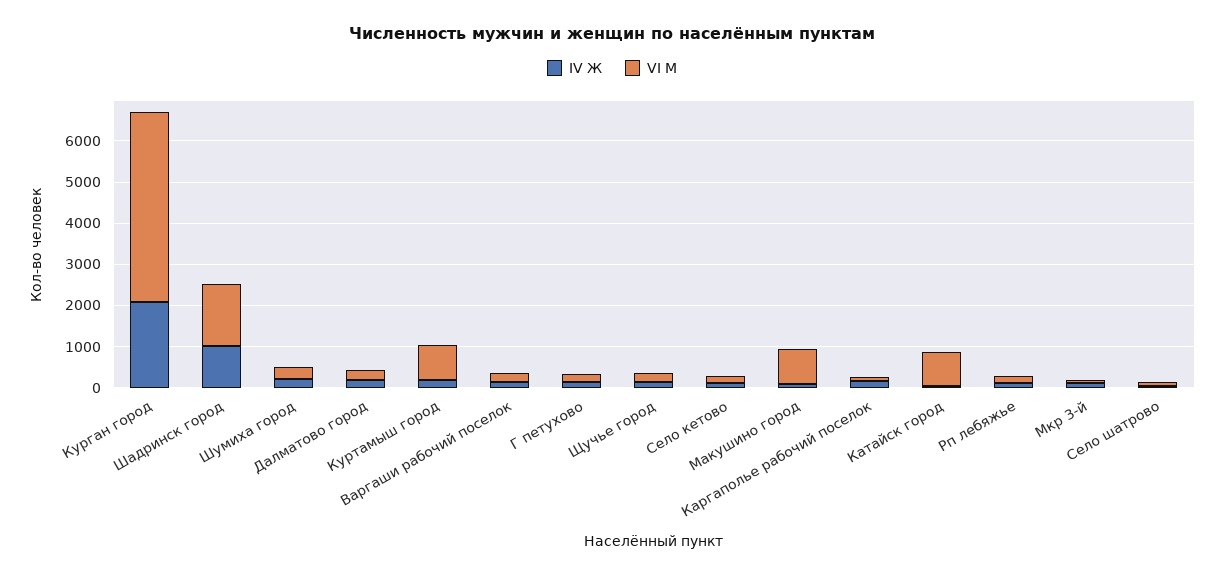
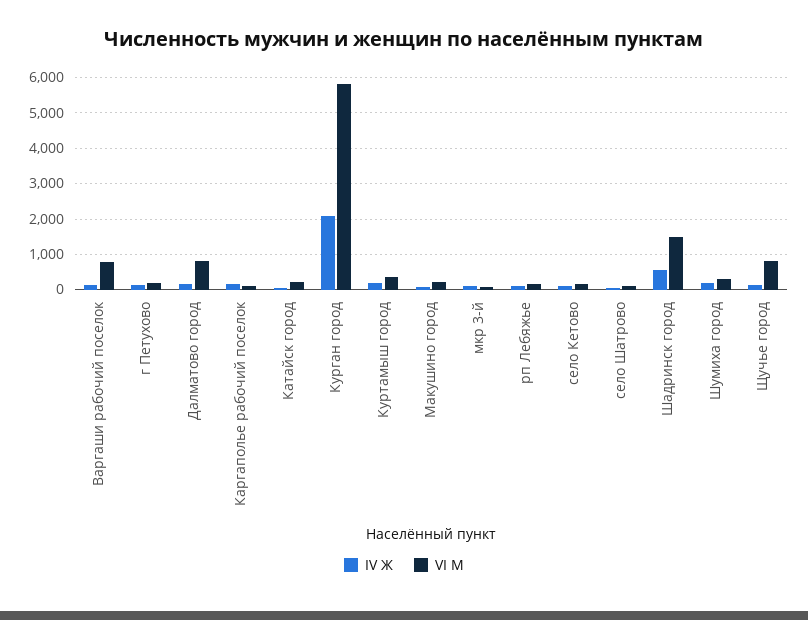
VI М, Курган город: 4600 -> 5800
IV Ж, Шадринск город: 1000 -> 600
VI М, Далматово город: 200 -> 800
VI М, Куртамыш город: 800 -> 400
VI М, Варгаши рабочий поселок: 200 -> 800
VI М, Щучье город: 200 -> 800
VI М, Макушино город: 800 -> 200
VI М, Катайск город: 800 -> 200

